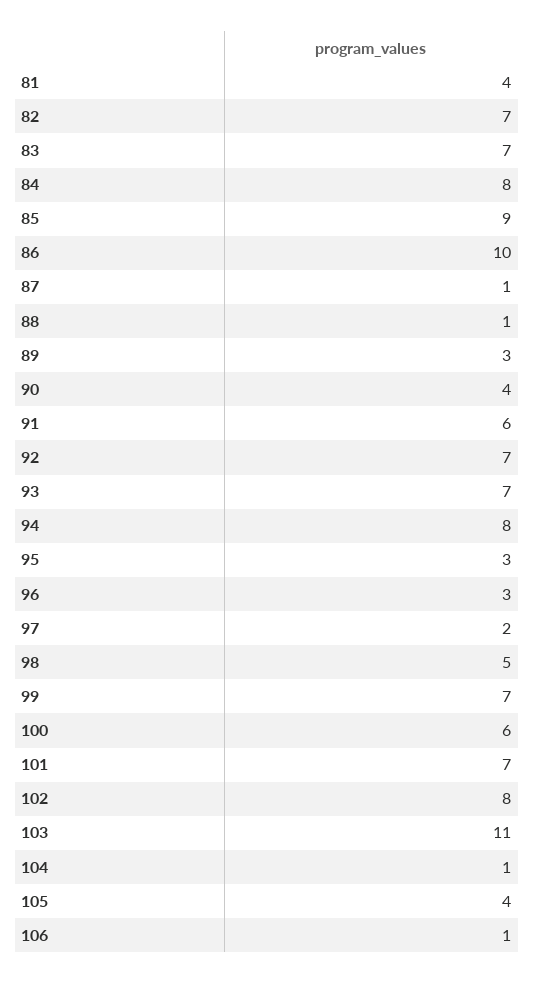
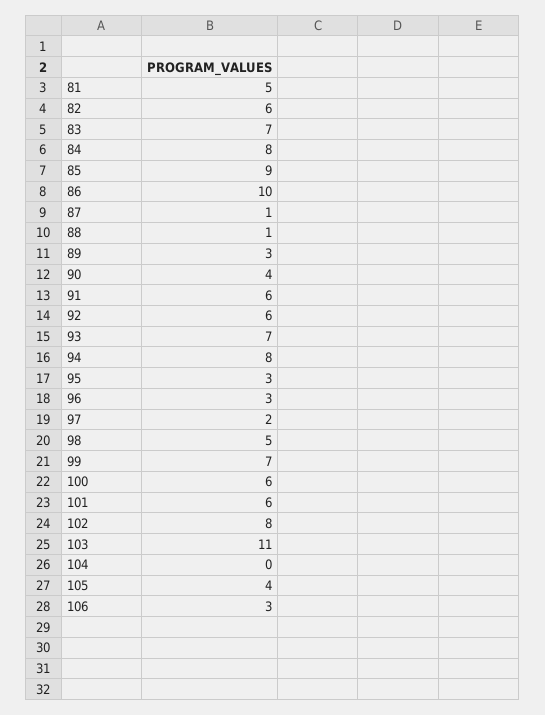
81: 4 -> 5
82: 7 -> 6
92: 7 -> 6
101: 7 -> 6
104: 1 -> 0
106: 1 -> 3

